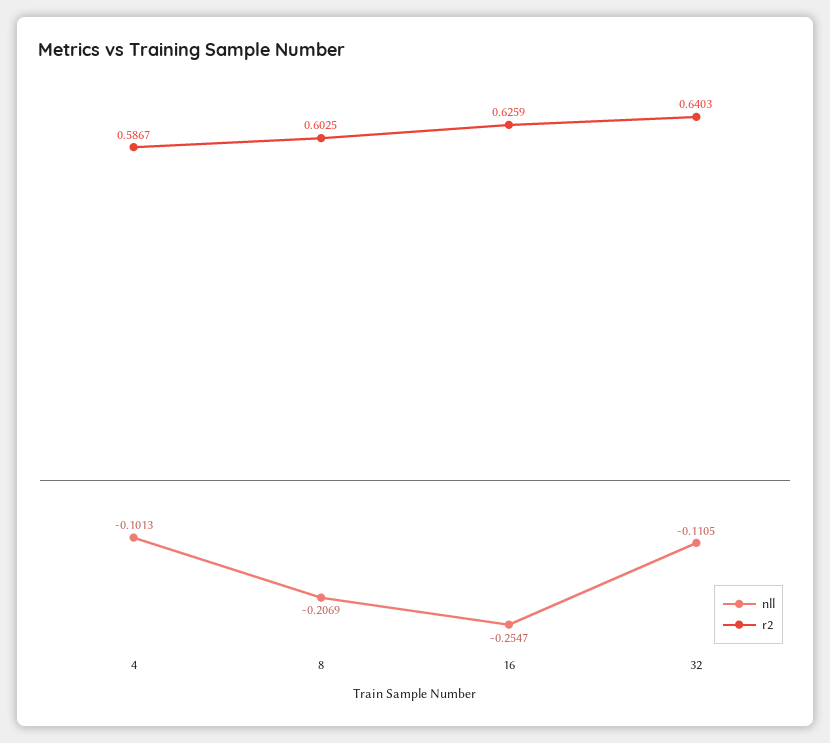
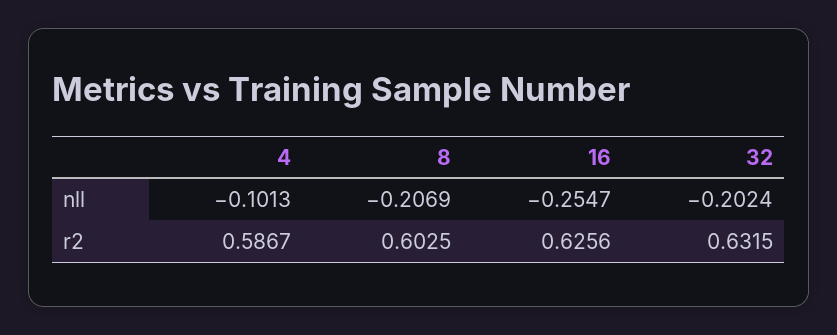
r2, 16: 0.6259 -> 0.6256
nll, 32: -0.1105 -> -0.2024
r2, 32: 0.6403 -> 0.6315

